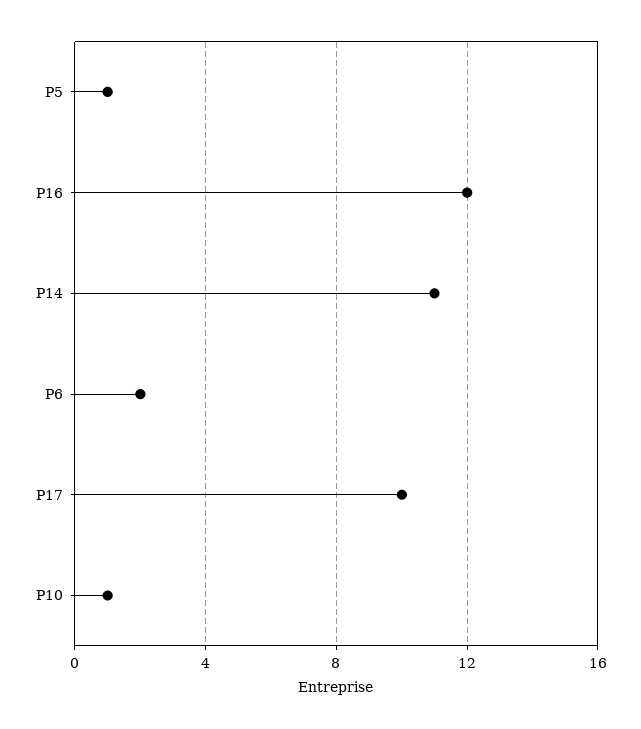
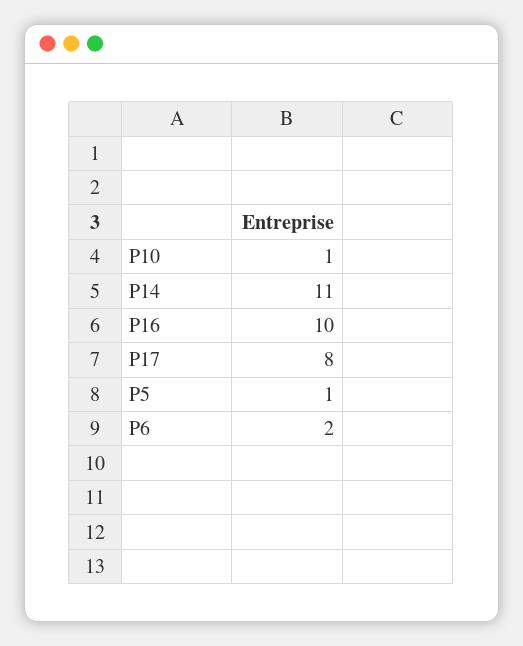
P16: 12 -> 10
P17: 10 -> 8

